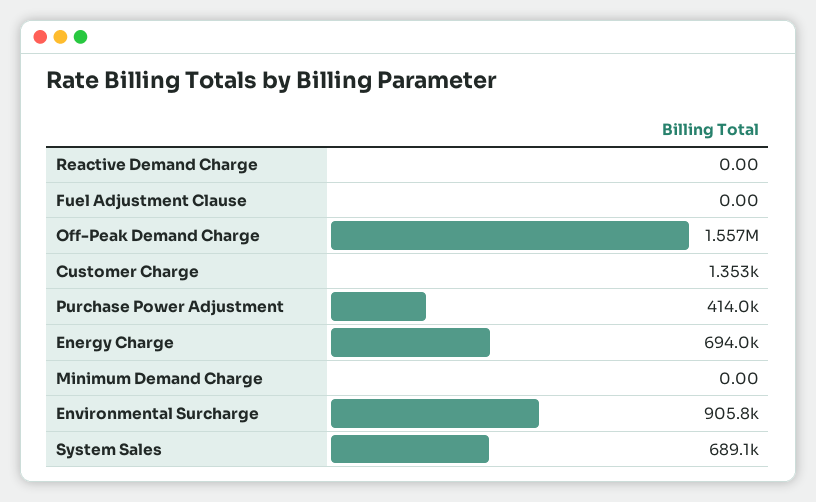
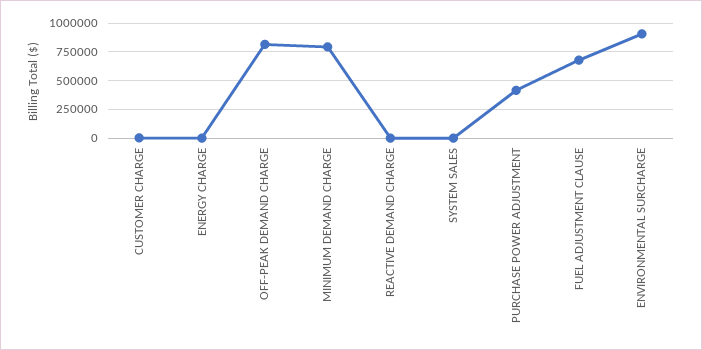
Fuel Adjustment Clause: 0 -> 750000
Off-Peak Demand Charge: 1557000 -> 750000
Energy Charge: 694000 -> 0
Minimum Demand Charge: 0 -> 750000
System Sales: 689100 -> 0

